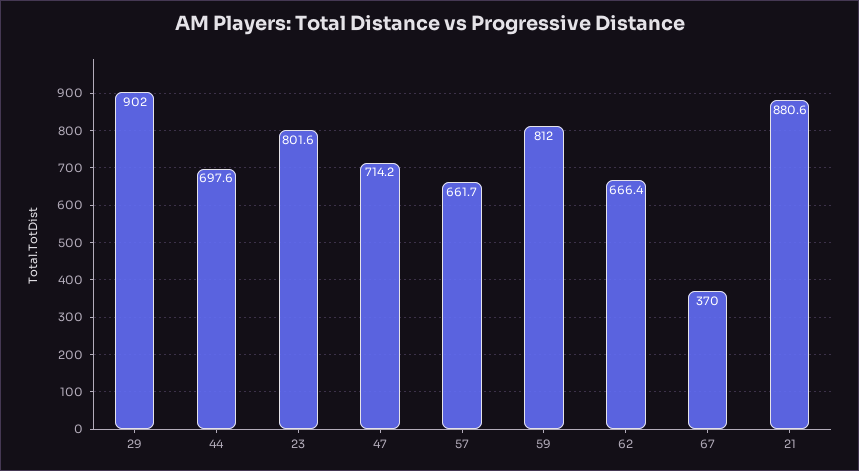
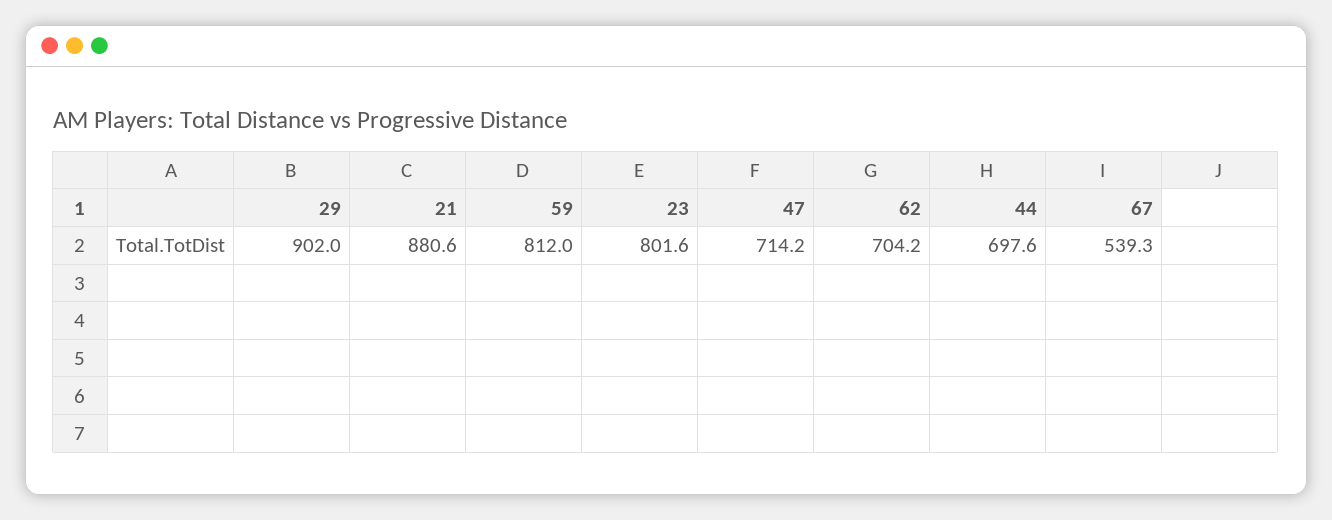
57: 661.7 -> none
62: 666.4 -> 704.2
67: 370 -> 539.3

